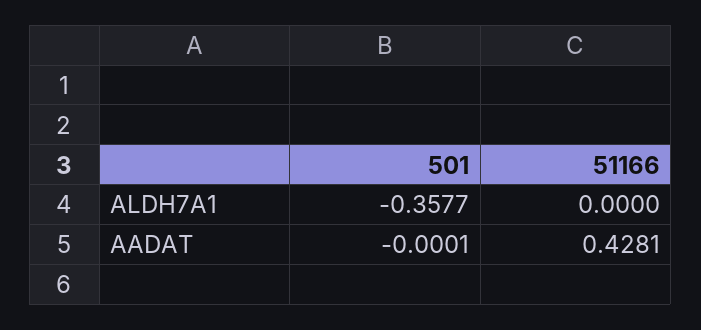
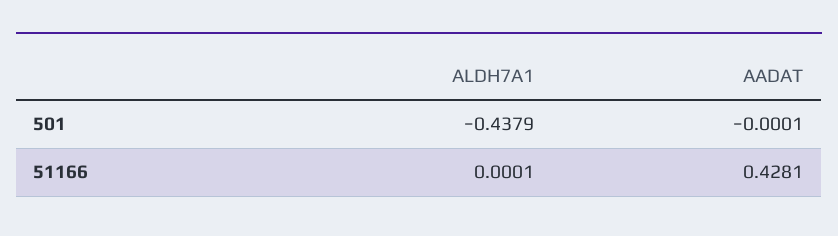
501, ALDH7A1: -0.3577 -> -0.4379
51166, ALDH7A1: 0 -> 0.0001

